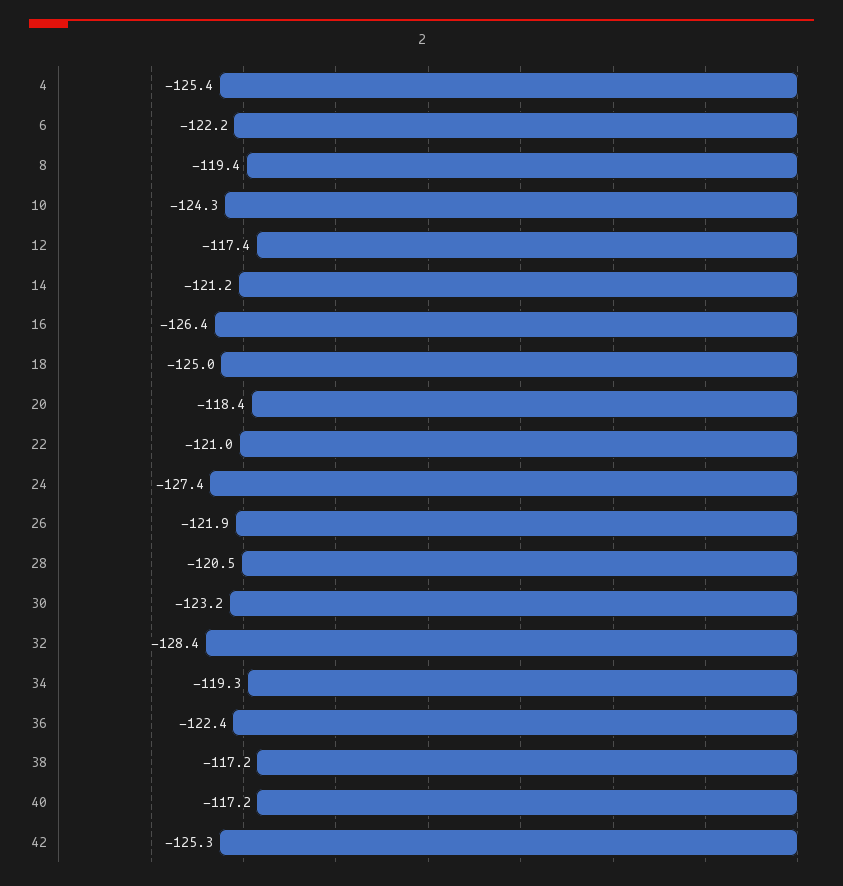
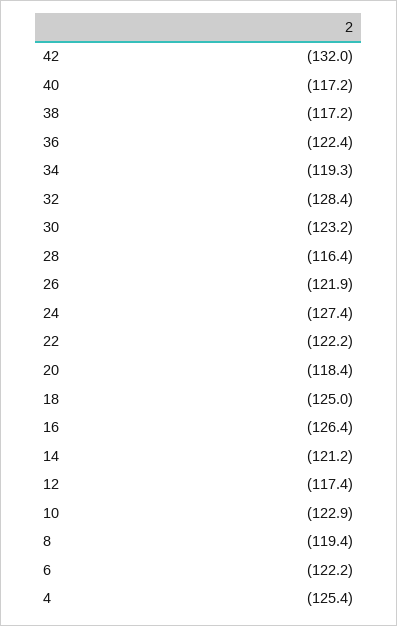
10: -124.3 -> -122.9
22: -121 -> -122.2
28: -120.5 -> -116.4
42: -125.3 -> -132

